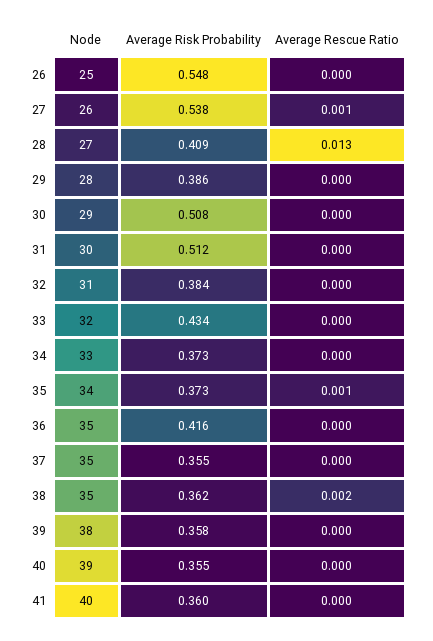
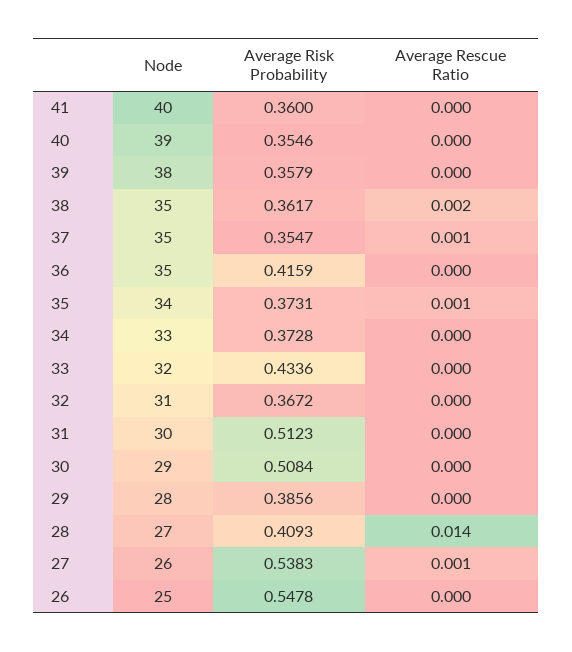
Average Rescue Ratio, 28: 0.013 -> 0.014
Average Risk Probability, 32: 0.384 -> 0.3672
Average Rescue Ratio, 37: 0 -> 0.001

